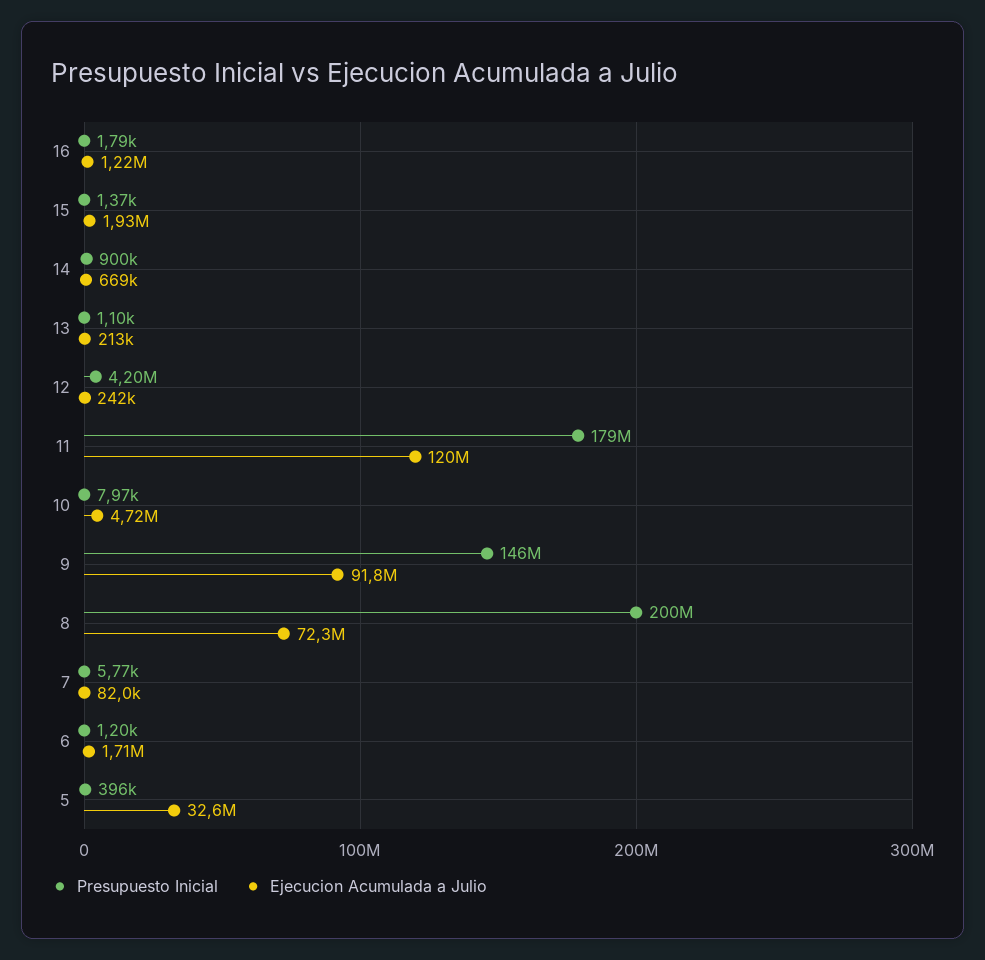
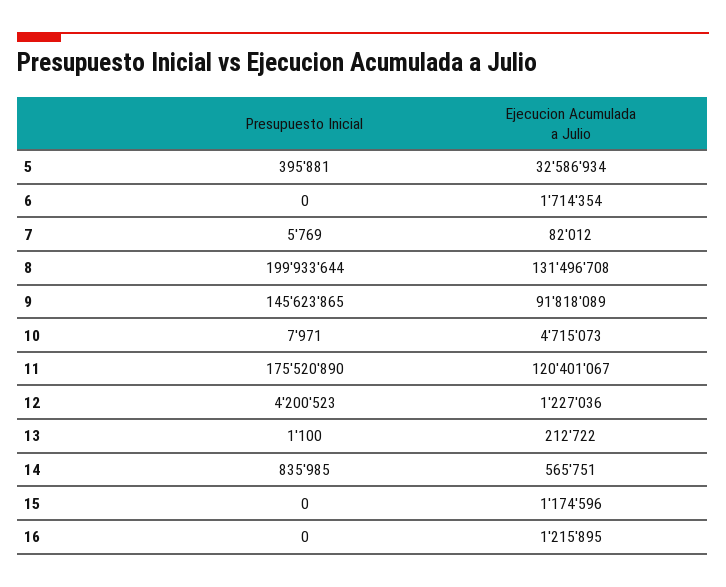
Presupuesto Inicial, 16: 1790 -> 0
Presupuesto Inicial, 15: 1370 -> 0
Ejecucion Acumulada a Julio, 15: 1930000 -> 1174596
Presupuesto Inicial, 14: 900000 -> 835985
Ejecucion Acumulada a Julio, 14: 669000 -> 565751
Ejecucion Acumulada a Julio, 12: 242000 -> 1227036
Presupuesto Inicial, 11: 179000000 -> 175520890
Ejecucion Acumulada a Julio, 8: 72300000 -> 131496708
Presupuesto Inicial, 6: 1200 -> 0

